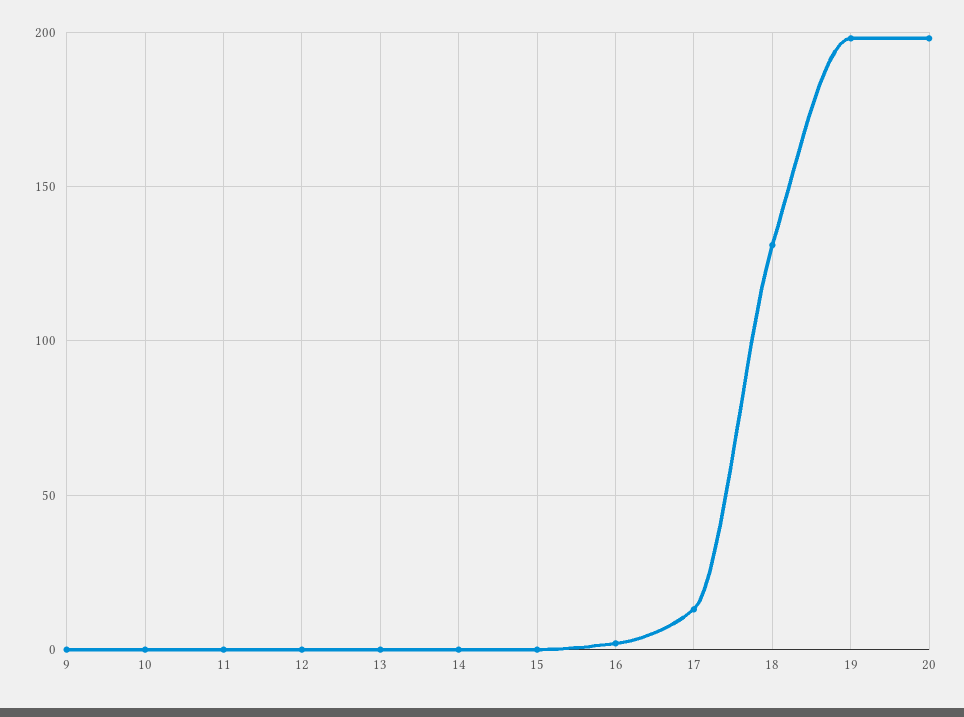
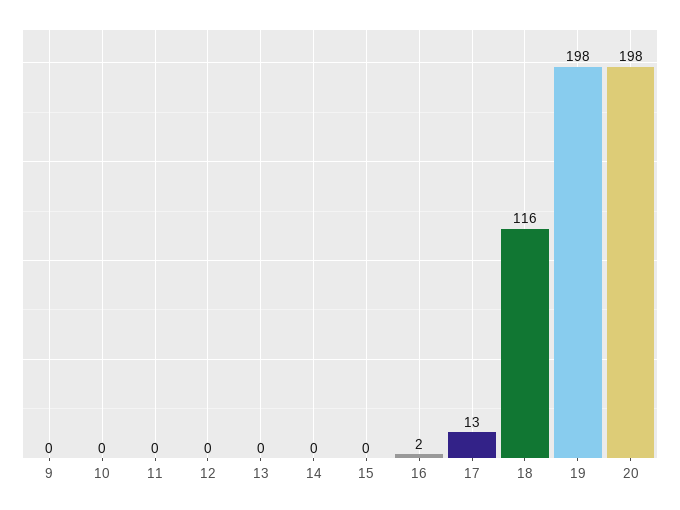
18: 130 -> 116

